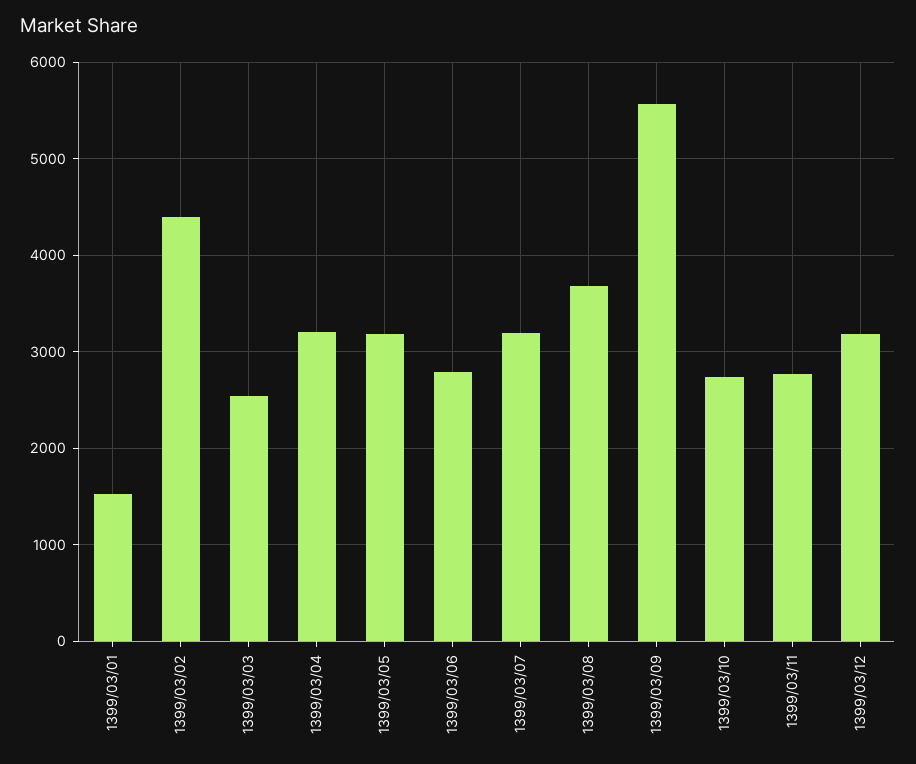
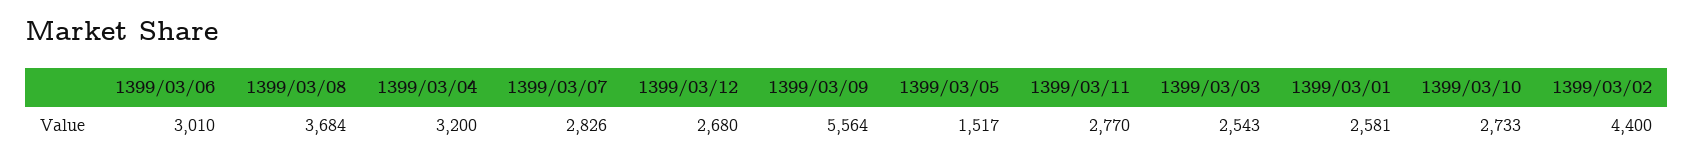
1399/03/01: 1500 -> 2581
1399/03/05: 3200 -> 1517
1399/03/06: 2800 -> 3010
1399/03/07: 3200 -> 2826
1399/03/12: 3200 -> 2680

